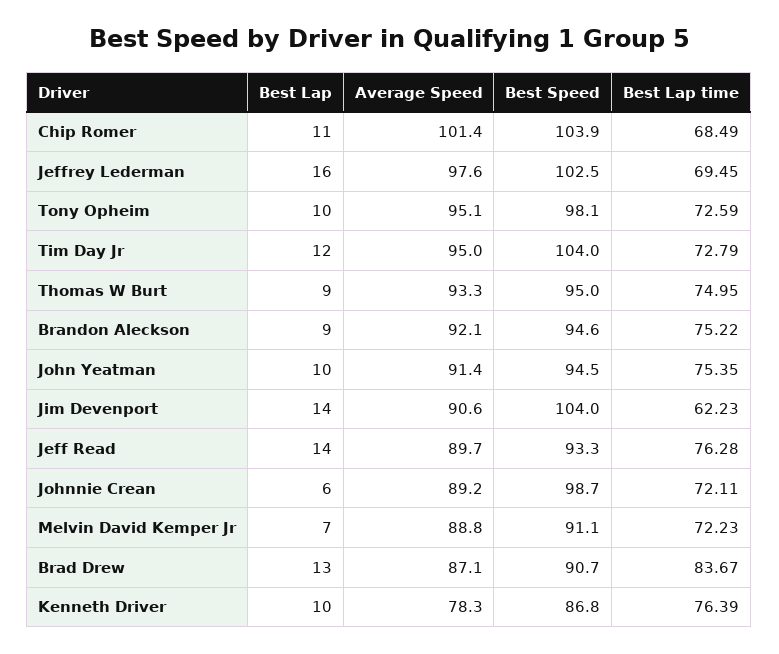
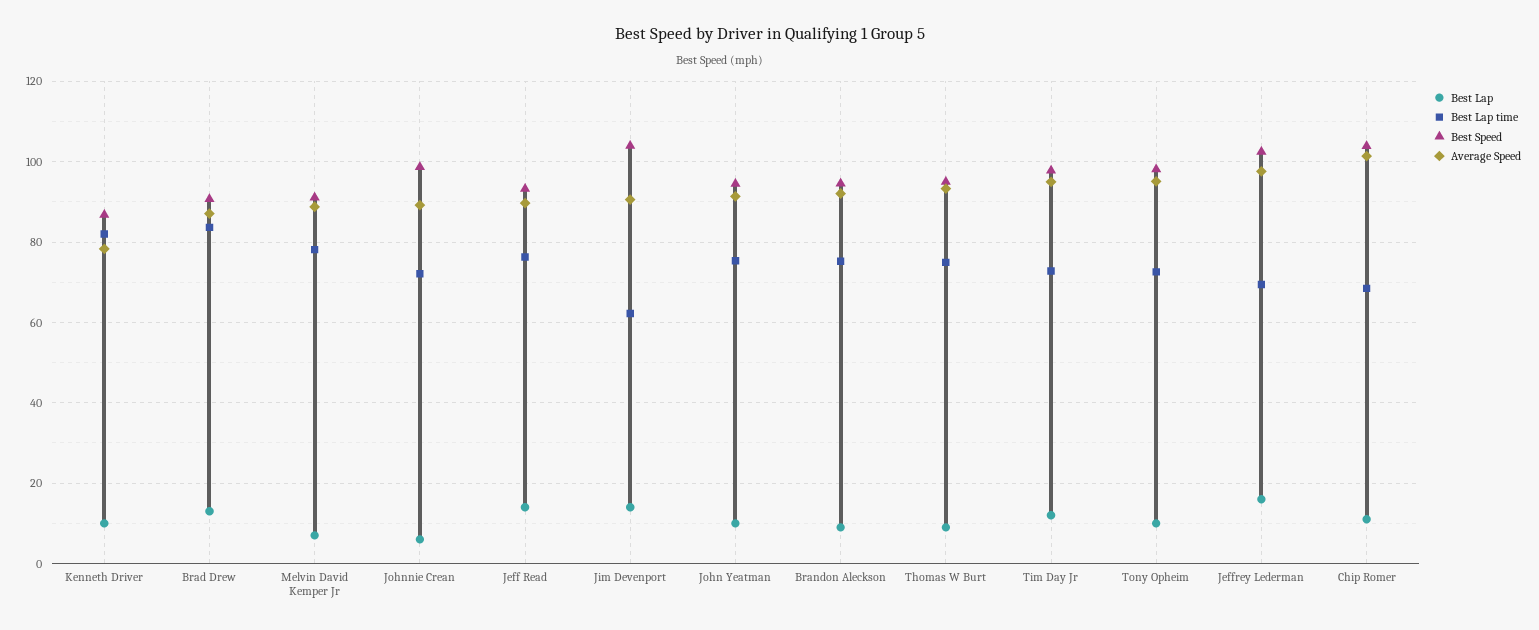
Best Speed, Tim Day Jr: 104 -> 98
Best Lap time, Melvin David Kemper Jr: 72.23 -> 78
Best Lap time, Kenneth Driver: 76.39 -> 82

